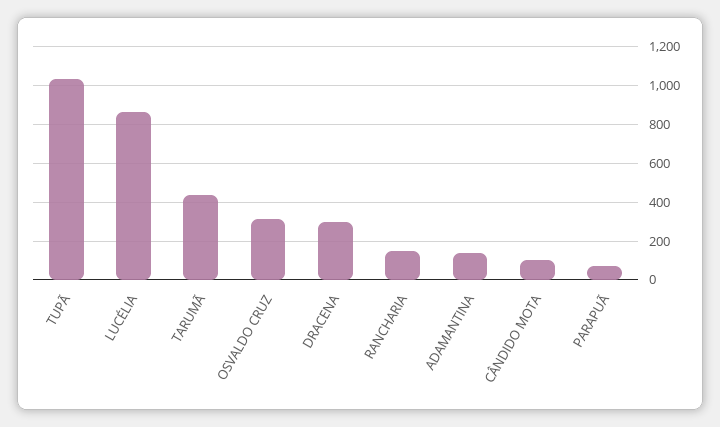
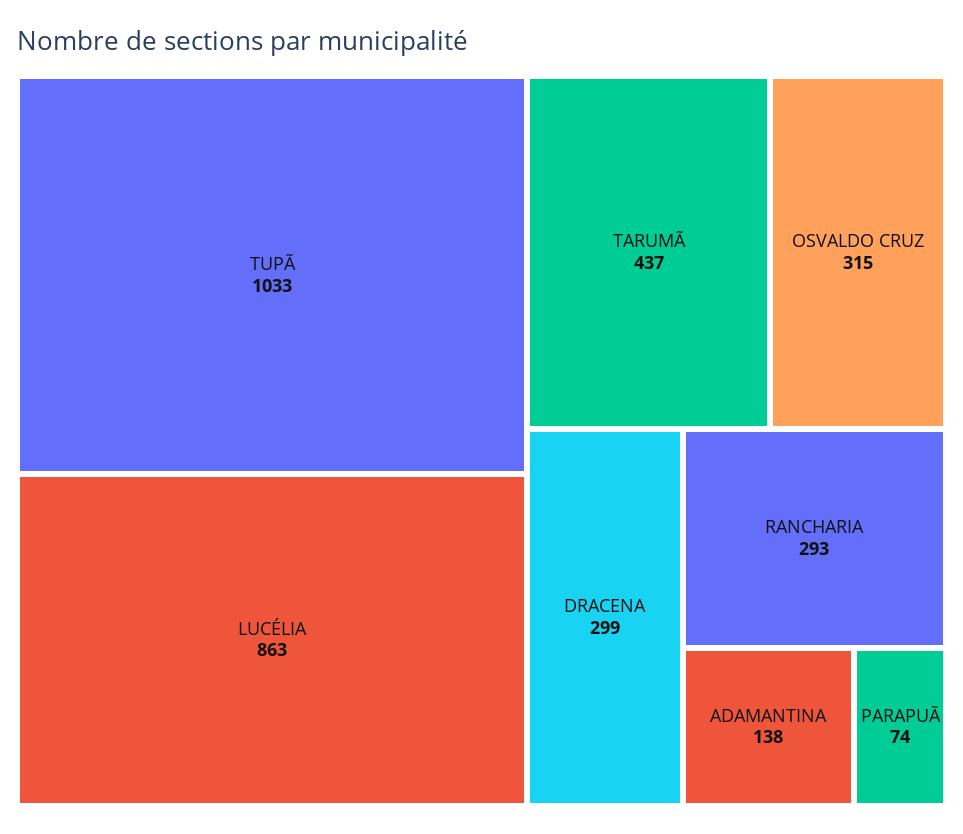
RANCHARIA: 150 -> 293
CÂNDIDO MOTA: 100 -> none

